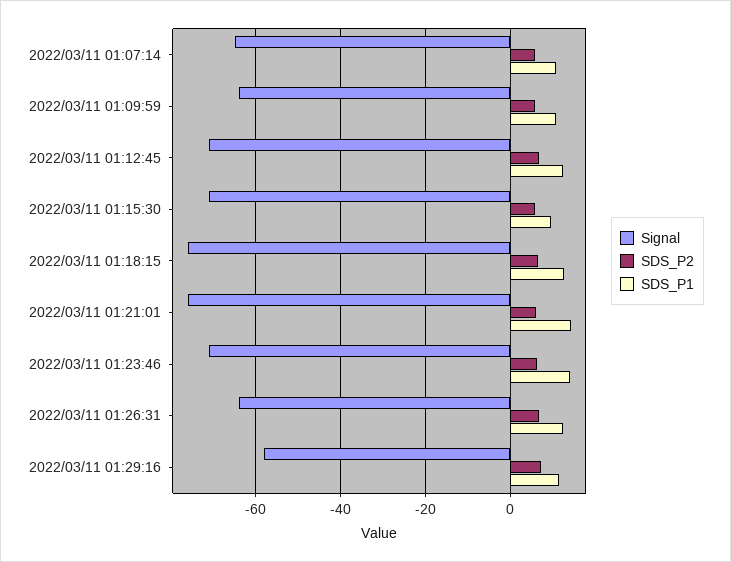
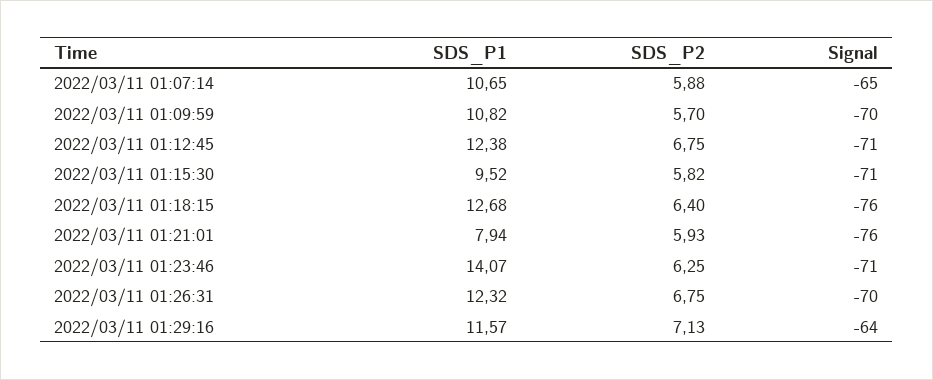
Signal, 2022/03/11 01:09:59: -64 -> -70
SDS_P1, 2022/03/11 01:21:01: 14 -> 7.94
Signal, 2022/03/11 01:26:31: -64 -> -70
Signal, 2022/03/11 01:29:16: -58 -> -64

